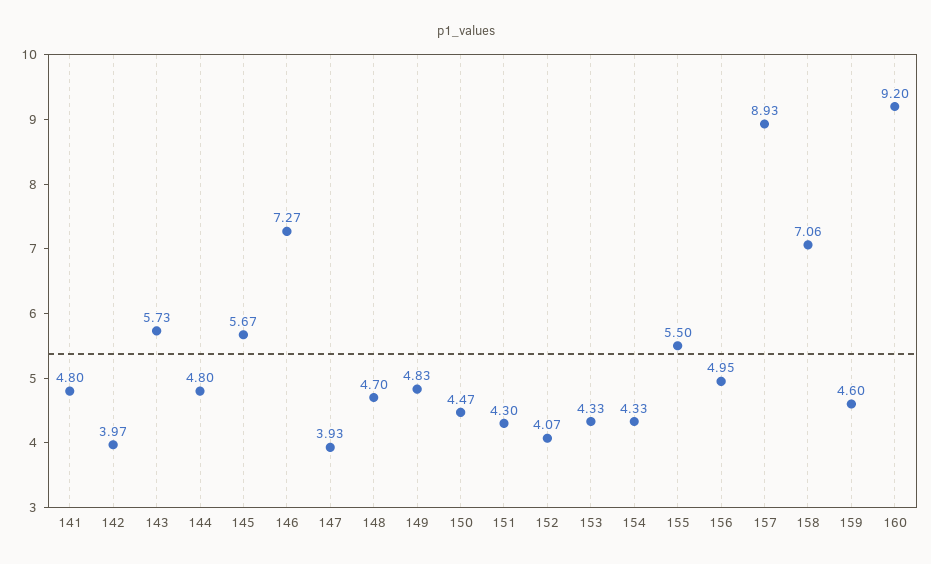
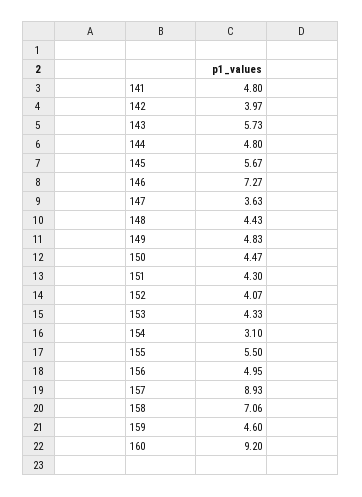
147: 3.93 -> 3.63
148: 4.7 -> 4.43
154: 4.33 -> 3.1

